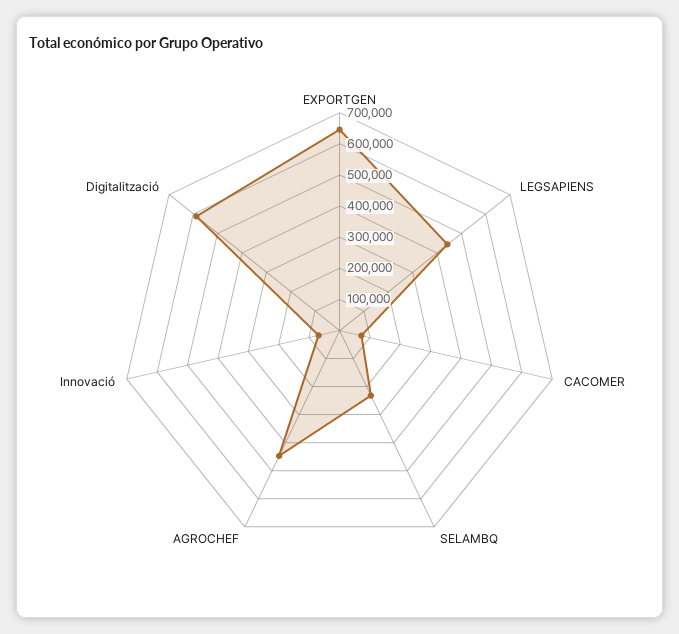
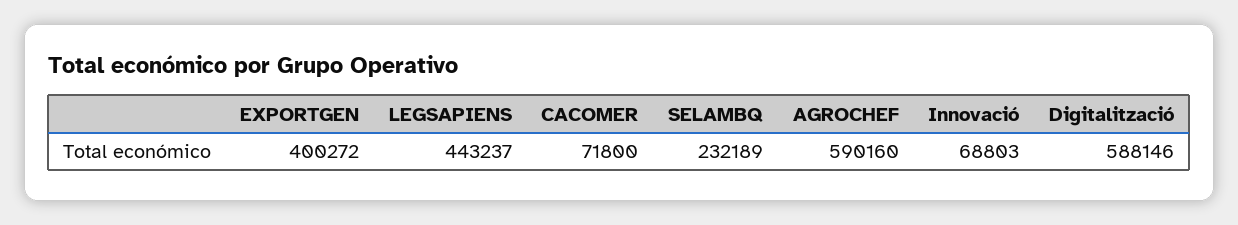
EXPORTGEN: 650000 -> 400272
AGROCHEF: 450000 -> 590160

